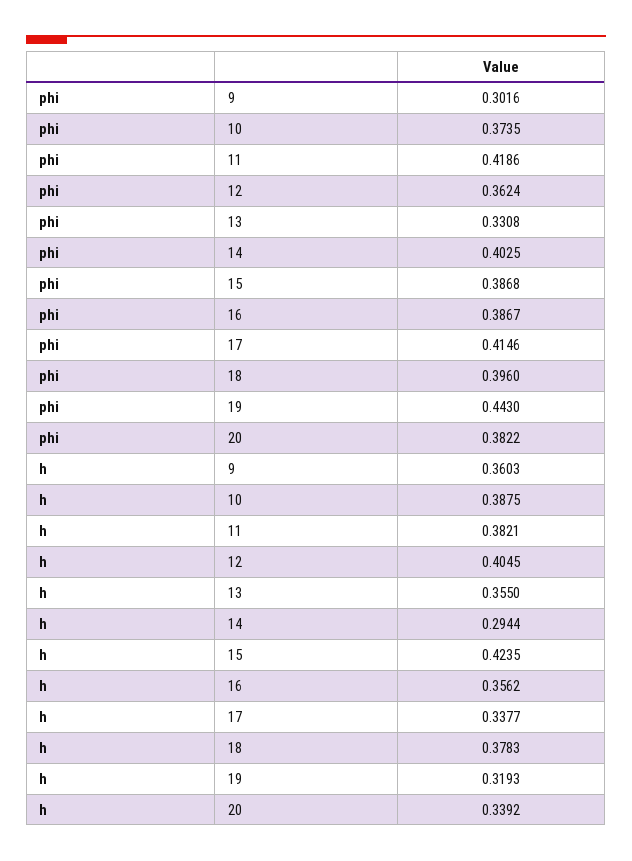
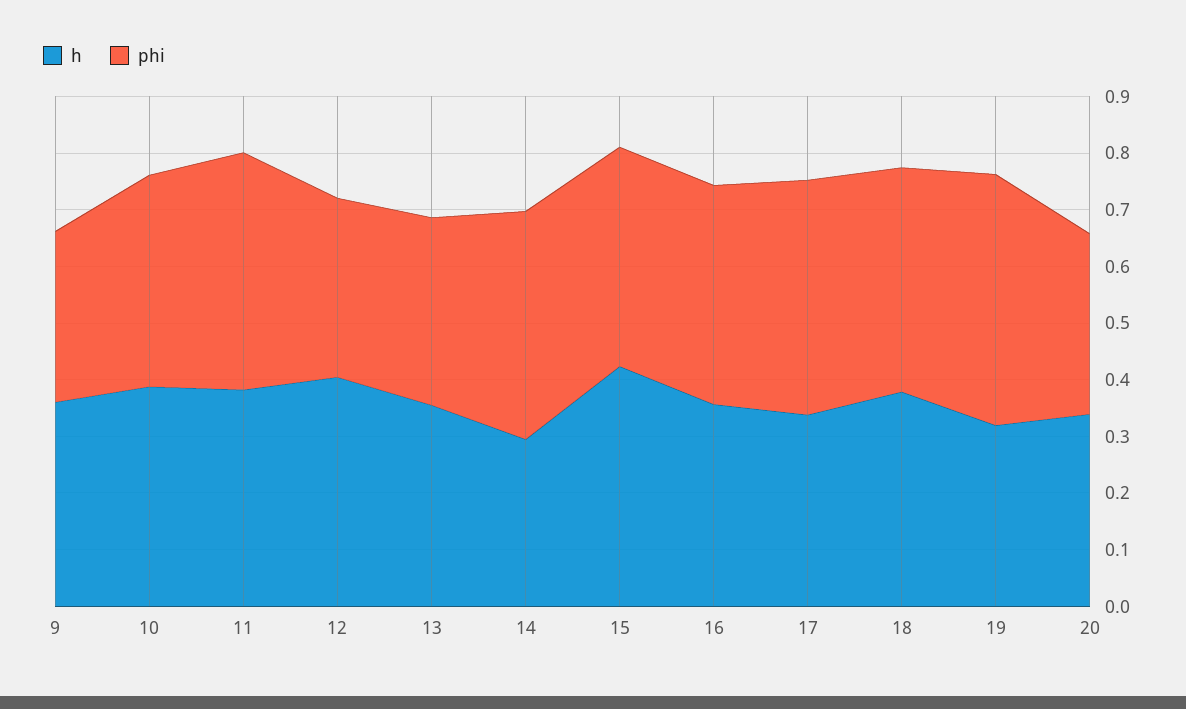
phi, 12: 0.3624 -> 0.32
phi, 20: 0.3822 -> 0.32

